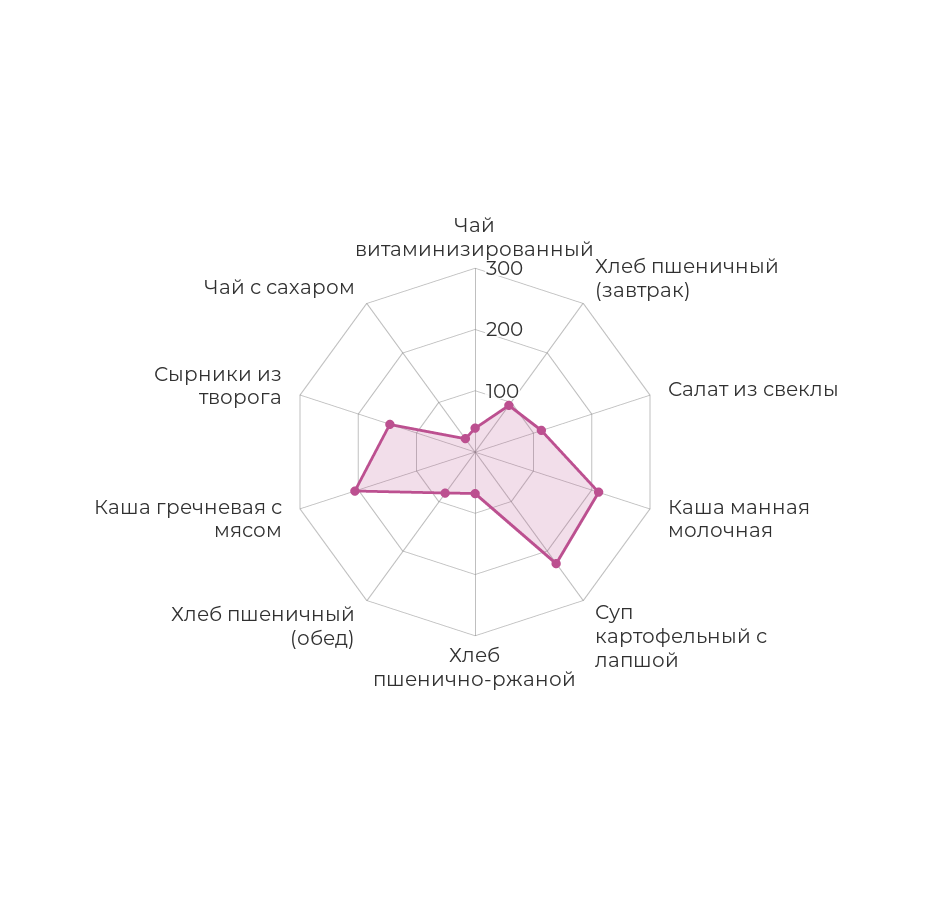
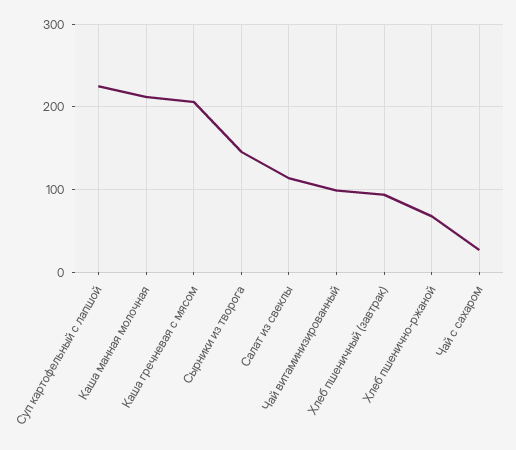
Чай витаминизированный: 40 -> 100
Хлеб пшеничный (обед): 80 -> none

